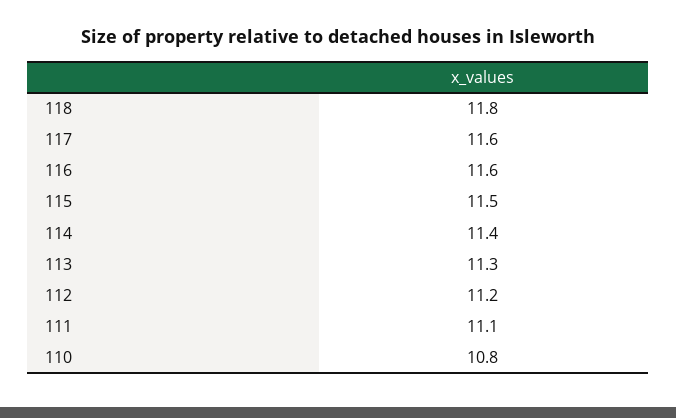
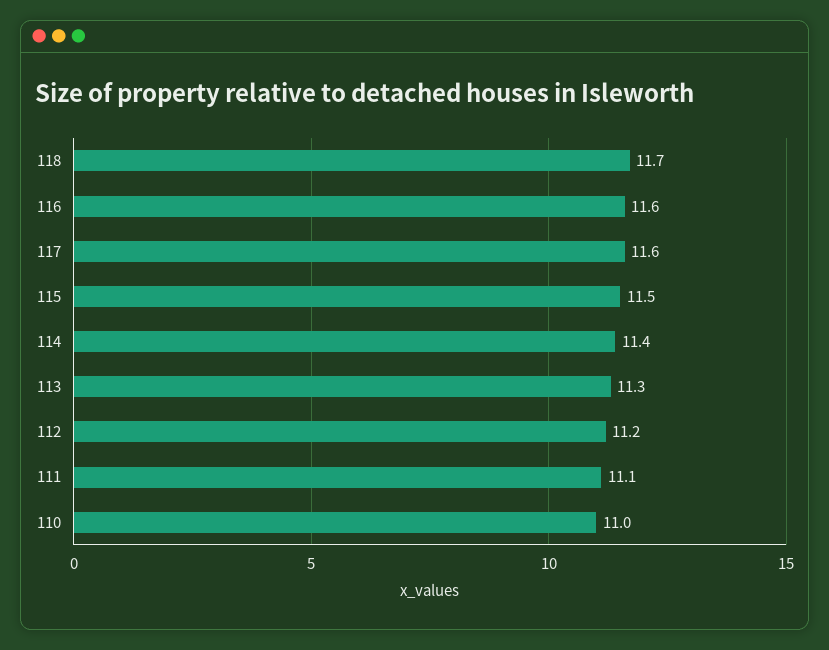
118: 11.8 -> 11.7
110: 10.8 -> 11

